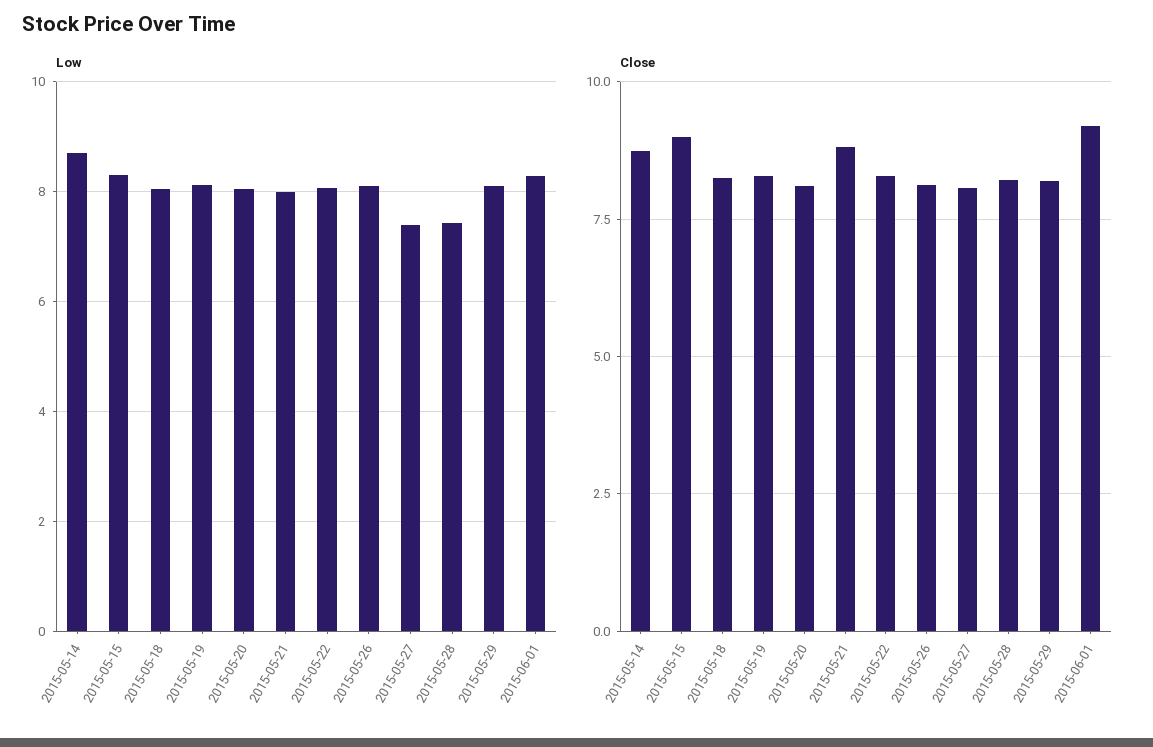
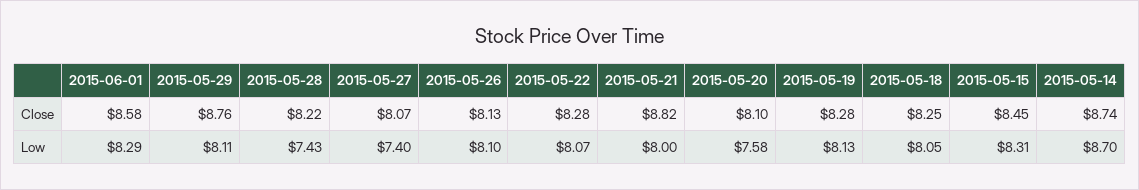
Low, 2015-05-20: 8 -> 7.58
Close, 2015-05-15: 9 -> 8.45
Close, 2015-05-29: 8.25 -> 8.76
Close, 2015-06-01: 9.25 -> 8.58

